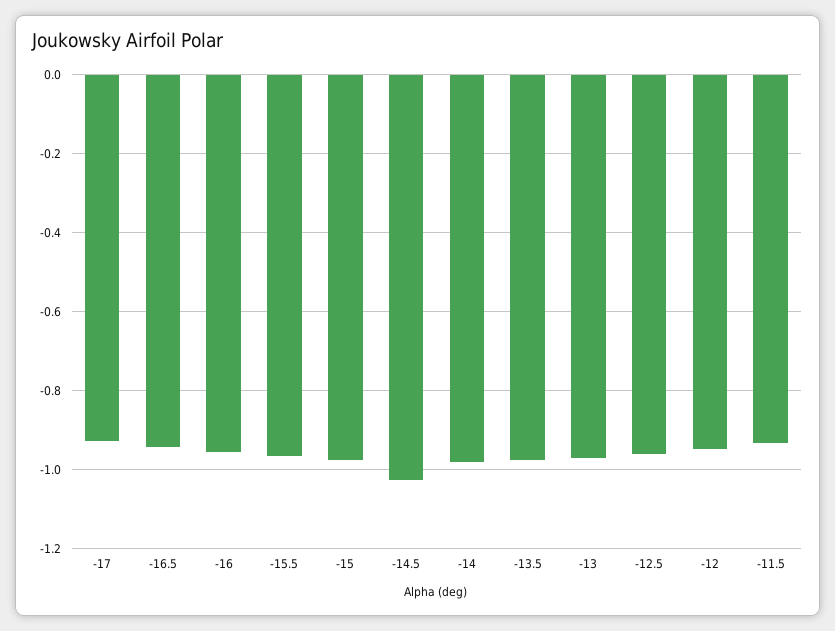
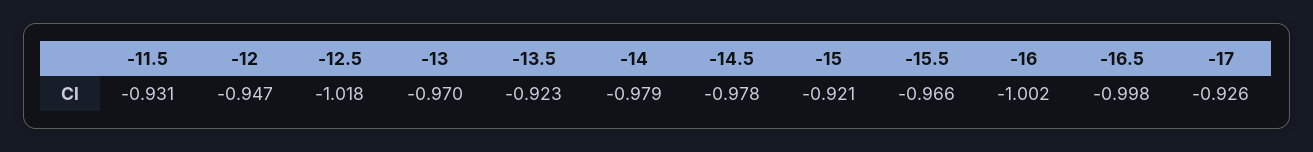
-16.5: -0.94 -> -0.998
-16: -0.96 -> -1.002
-15: -0.98 -> -0.921
-14.5: -1.02 -> -0.978
-13.5: -0.98 -> -0.923
-12.5: -0.96 -> -1.018

